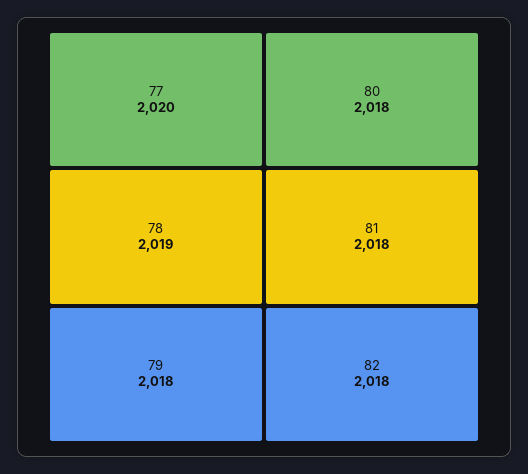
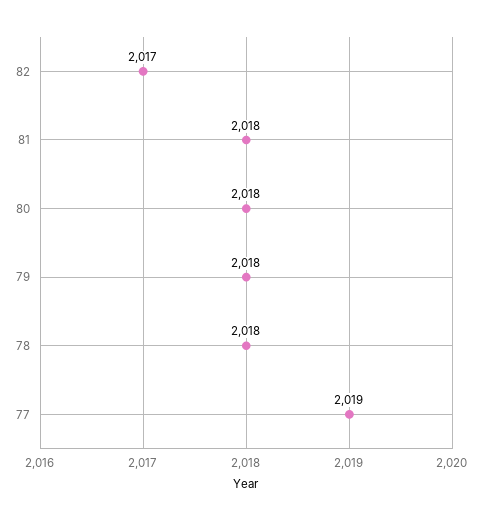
77: 2020 -> 2019
78: 2019 -> 2018
82: 2018 -> 2017

